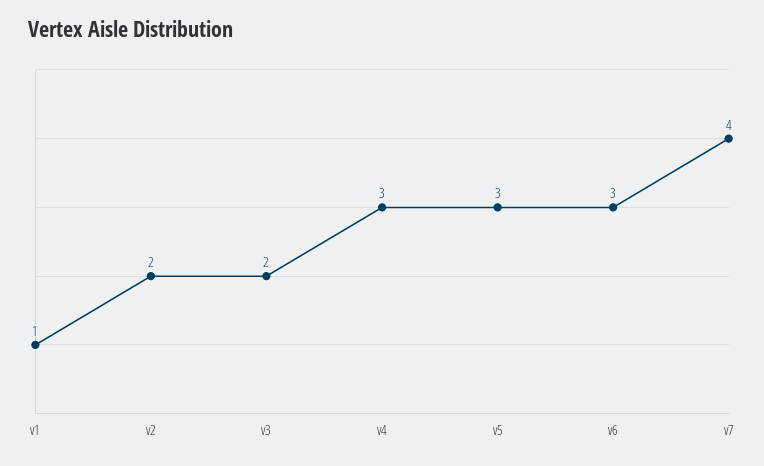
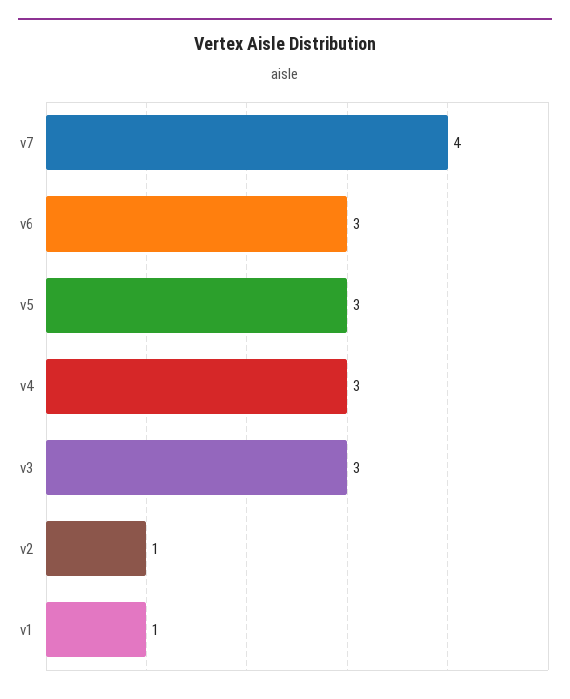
v2: 2 -> 1
v3: 2 -> 3

